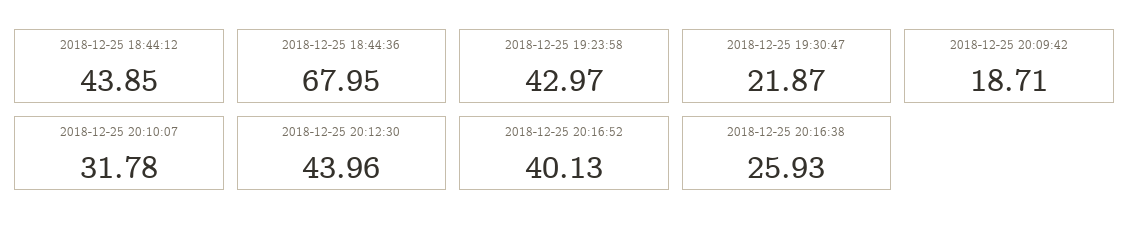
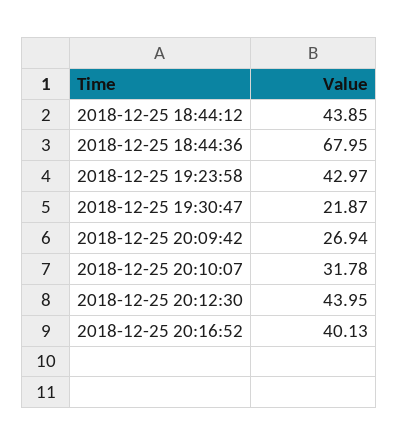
2018-12-25 20:09:42: 18.71 -> 26.94
2018-12-25 20:12:30: 43.96 -> 43.95
2018-12-25 20:16:38: 25.93 -> none

